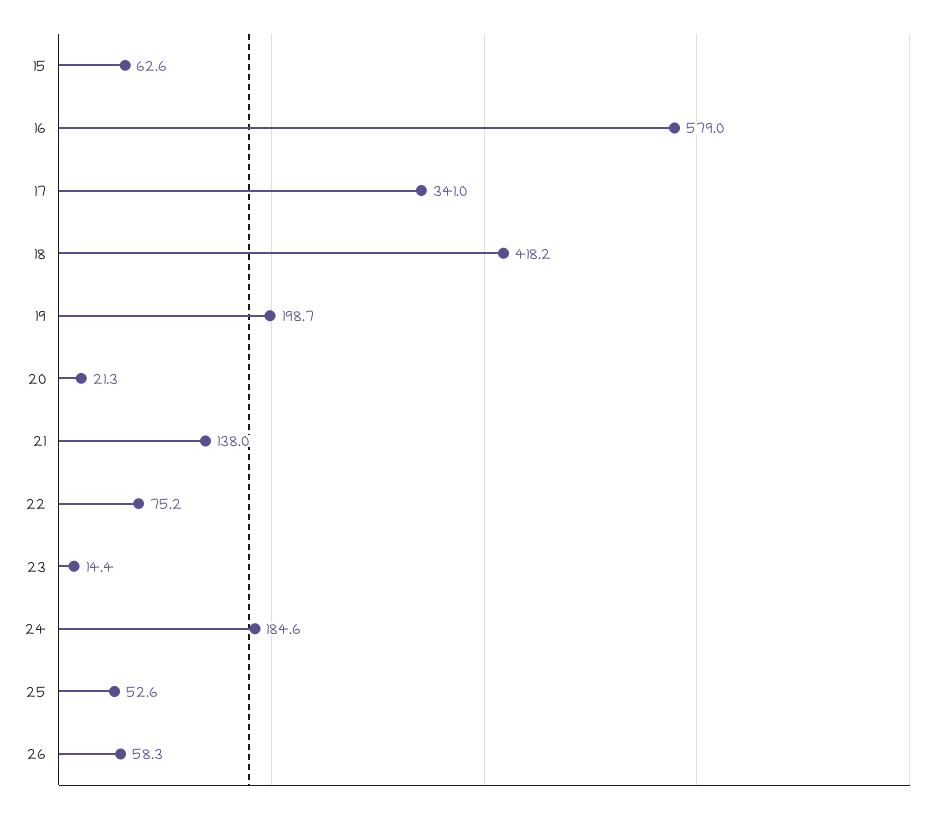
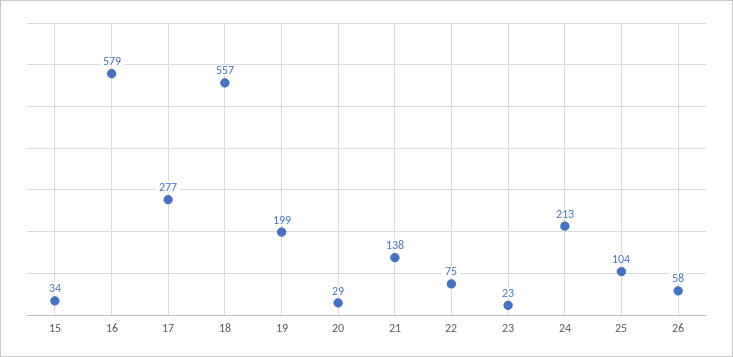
15: 62.6 -> 34
17: 341 -> 277
18: 418.2 -> 557
20: 21.3 -> 29
23: 14.4 -> 23
24: 184.6 -> 213
25: 52.6 -> 104

